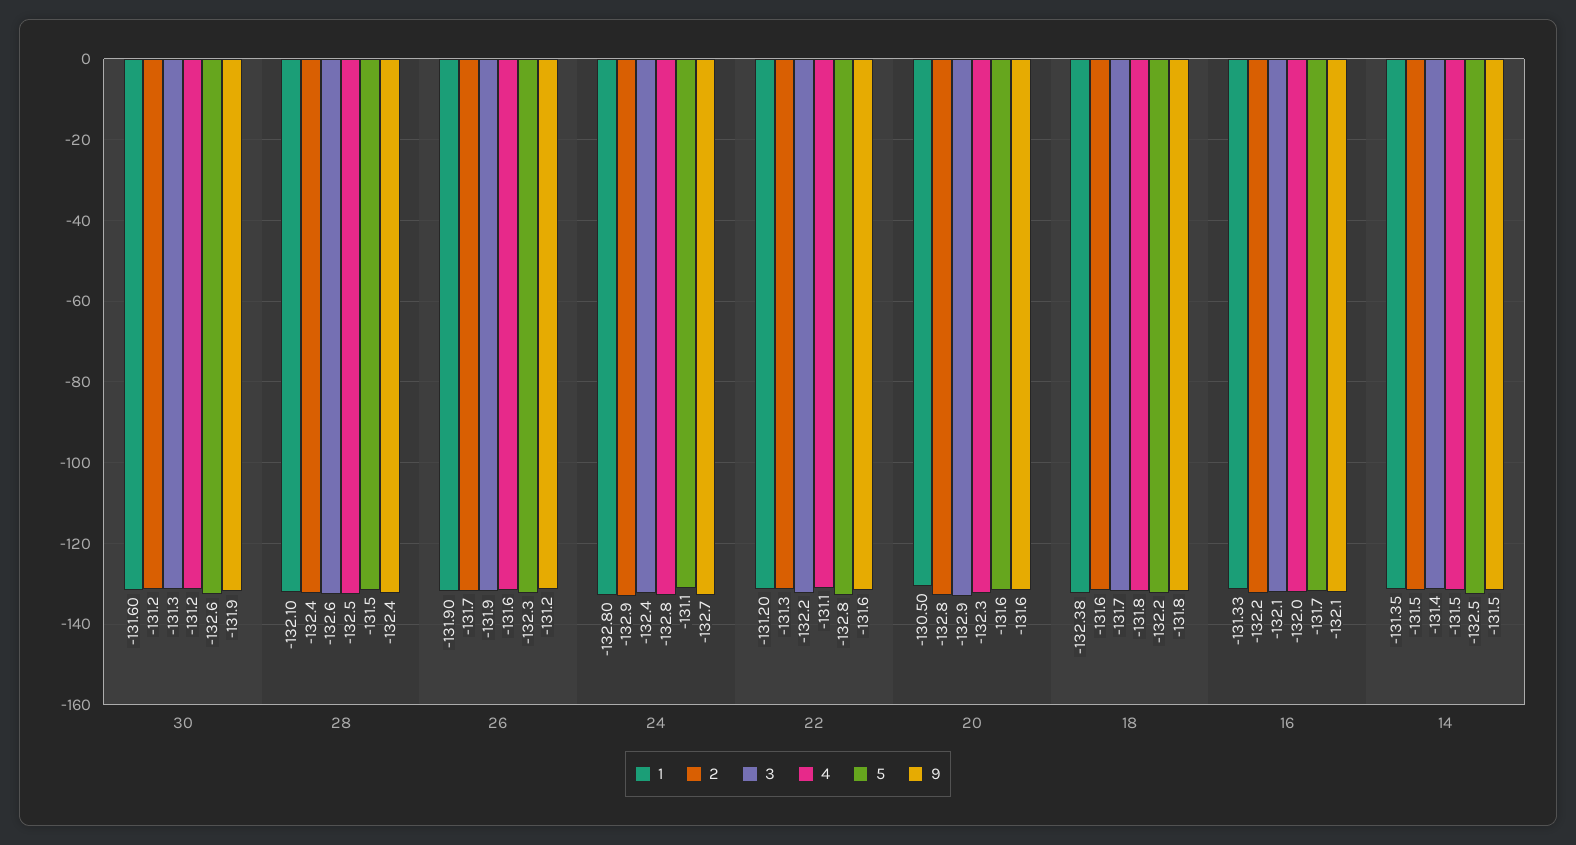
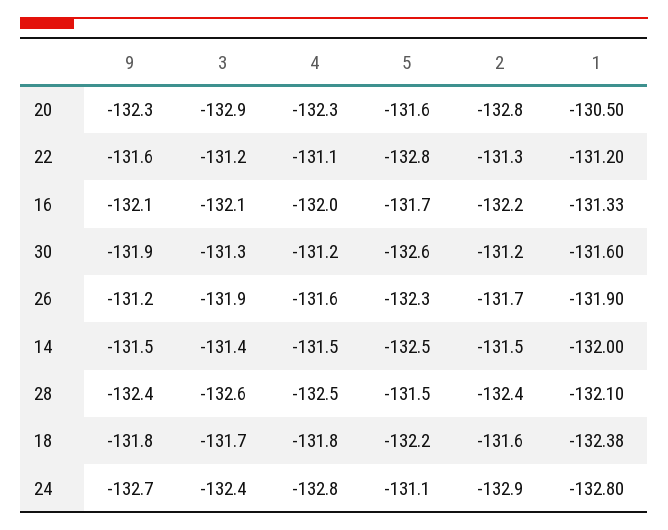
3, 22: -132.2 -> -131.2
9, 20: -131.6 -> -132.3
1, 14: -131.35 -> -132

